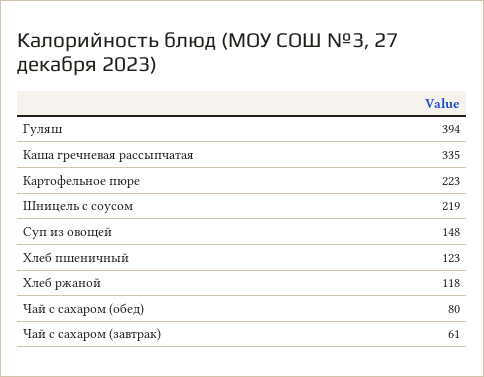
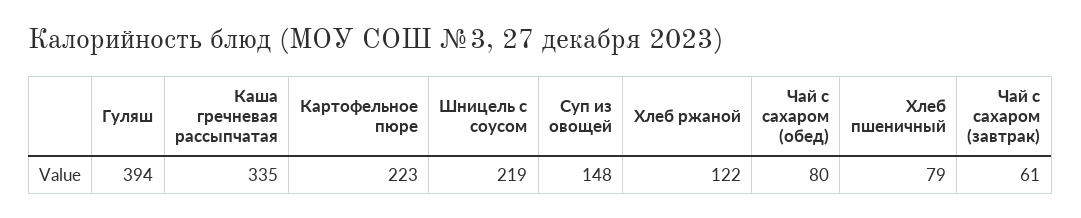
Хлеб пшеничный: 123 -> 79
Хлеб ржаной: 118 -> 122

